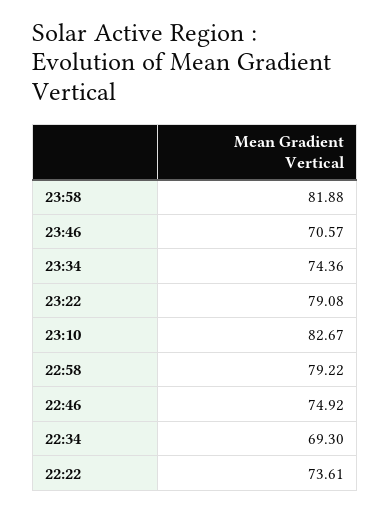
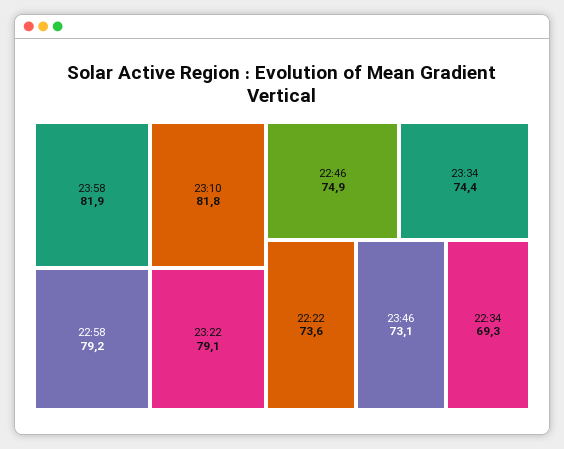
23:46: 70.57 -> 73.1
23:10: 82.67 -> 81.8

